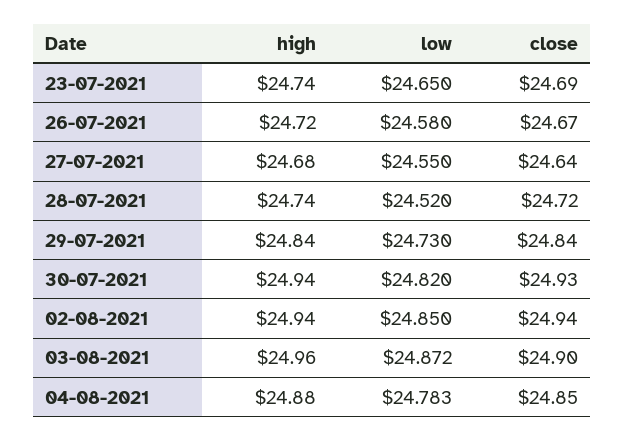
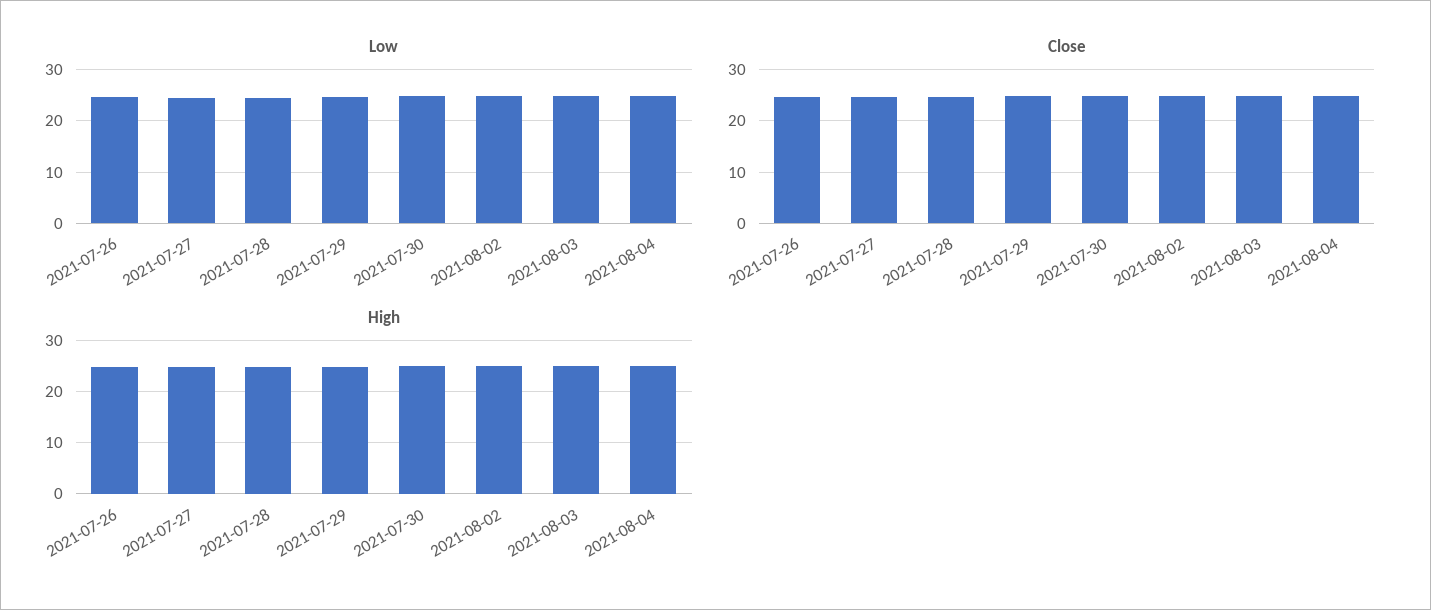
high, 23-07-2021: 24.74 -> none
low, 23-07-2021: 24.65 -> none
close, 23-07-2021: 24.69 -> none

